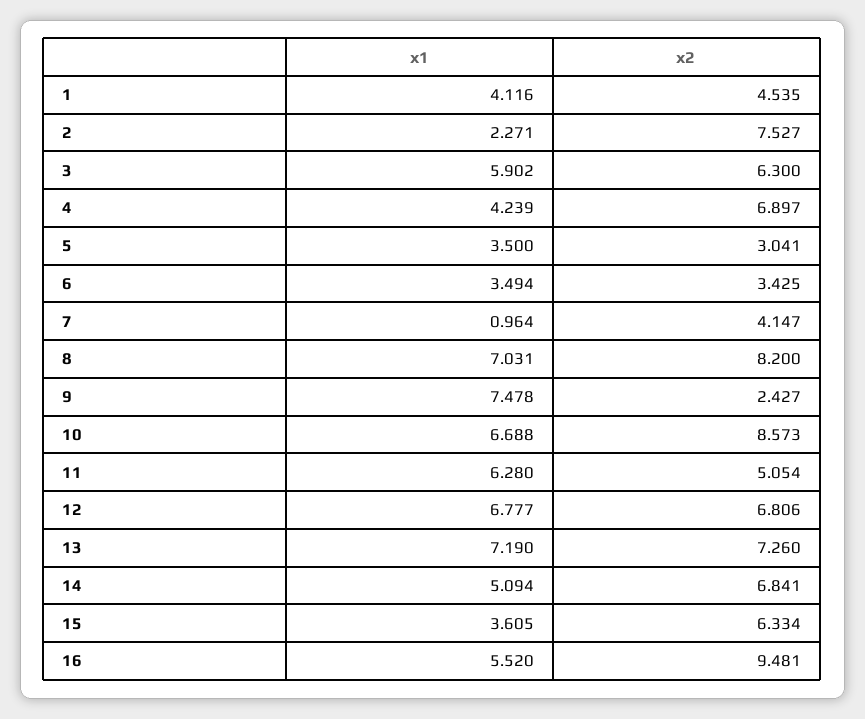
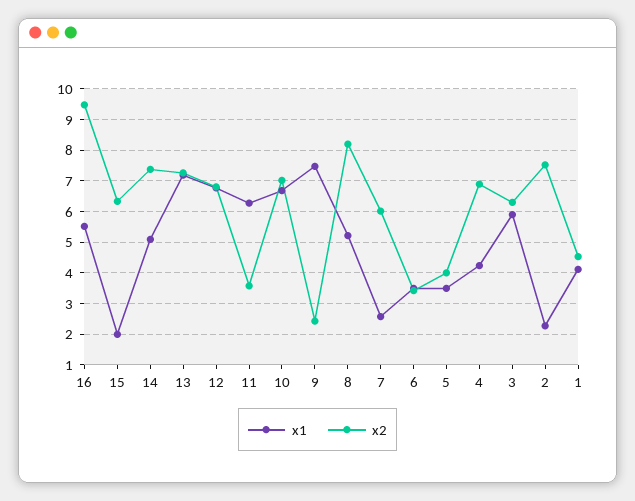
x2, 5: 3.041 -> 4
x1, 7: 0.964 -> 2.6
x2, 7: 4.147 -> 6
x1, 8: 7.031 -> 5.2
x2, 10: 8.573 -> 7
x2, 11: 5.054 -> 3.6
x2, 14: 6.841 -> 7.4
x1, 15: 3.605 -> 2

